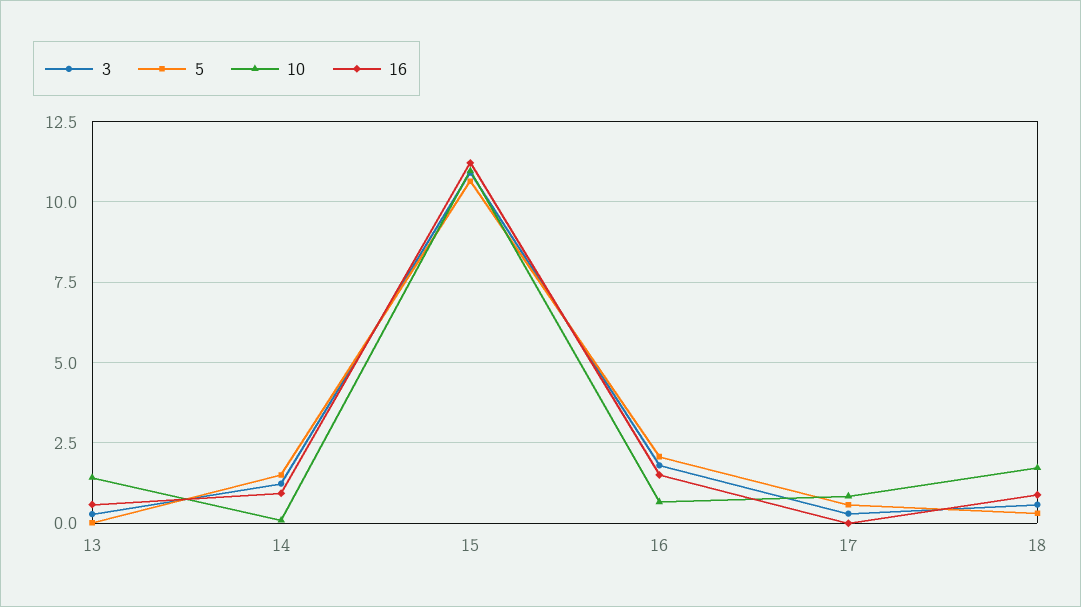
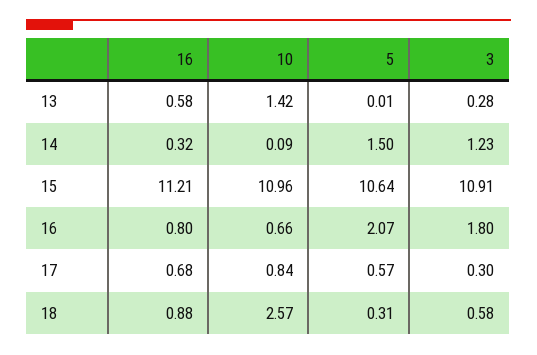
16, 14: 1 -> 0.32
16, 16: 1.5 -> 0.8
16, 17: 0 -> 0.68
10, 18: 1.75 -> 2.57

